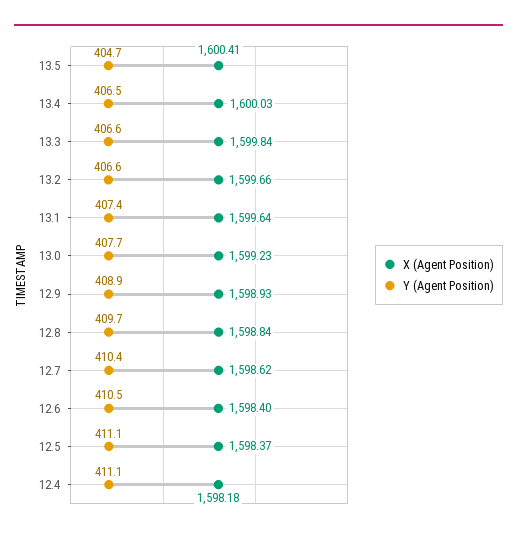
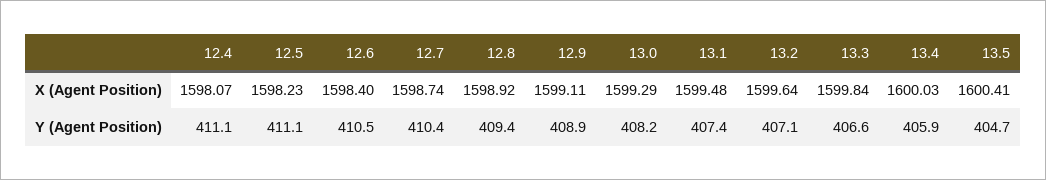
Y (Agent Position), 13.4: 406.5 -> 405.9
X (Agent Position), 13.2: 1599.66 -> 1599.64
Y (Agent Position), 13.2: 406.6 -> 407.1
X (Agent Position), 13.1: 1599.64 -> 1599.48
X (Agent Position), 13.0: 1599.23 -> 1599.29
Y (Agent Position), 13.0: 407.7 -> 408.2
X (Agent Position), 12.9: 1598.93 -> 1599.11
X (Agent Position), 12.8: 1598.84 -> 1598.92
Y (Agent Position), 12.8: 409.7 -> 409.4
X (Agent Position), 12.7: 1598.62 -> 1598.74
X (Agent Position), 12.5: 1598.37 -> 1598.23
X (Agent Position), 12.4: 1598.18 -> 1598.07

